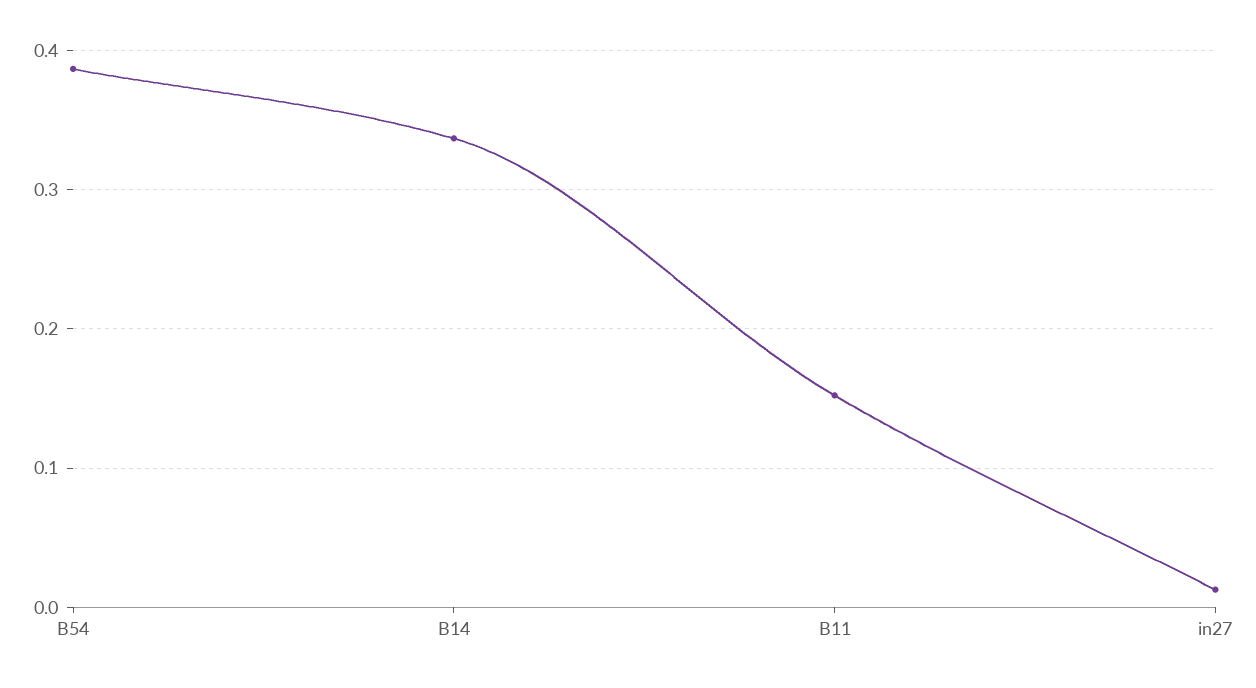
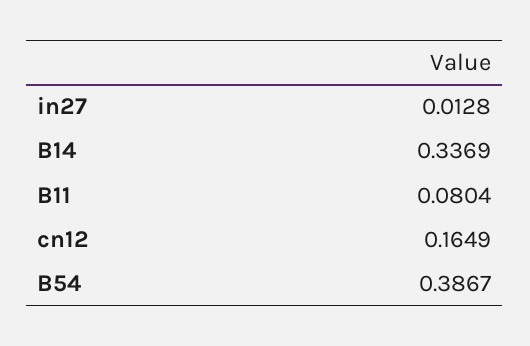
B11: 0.15 -> 0.0804
cn12: none -> 0.1649

